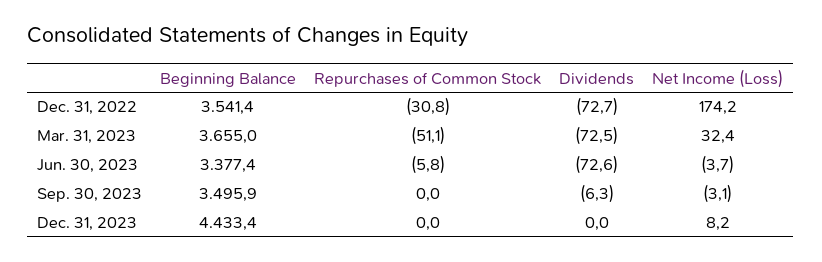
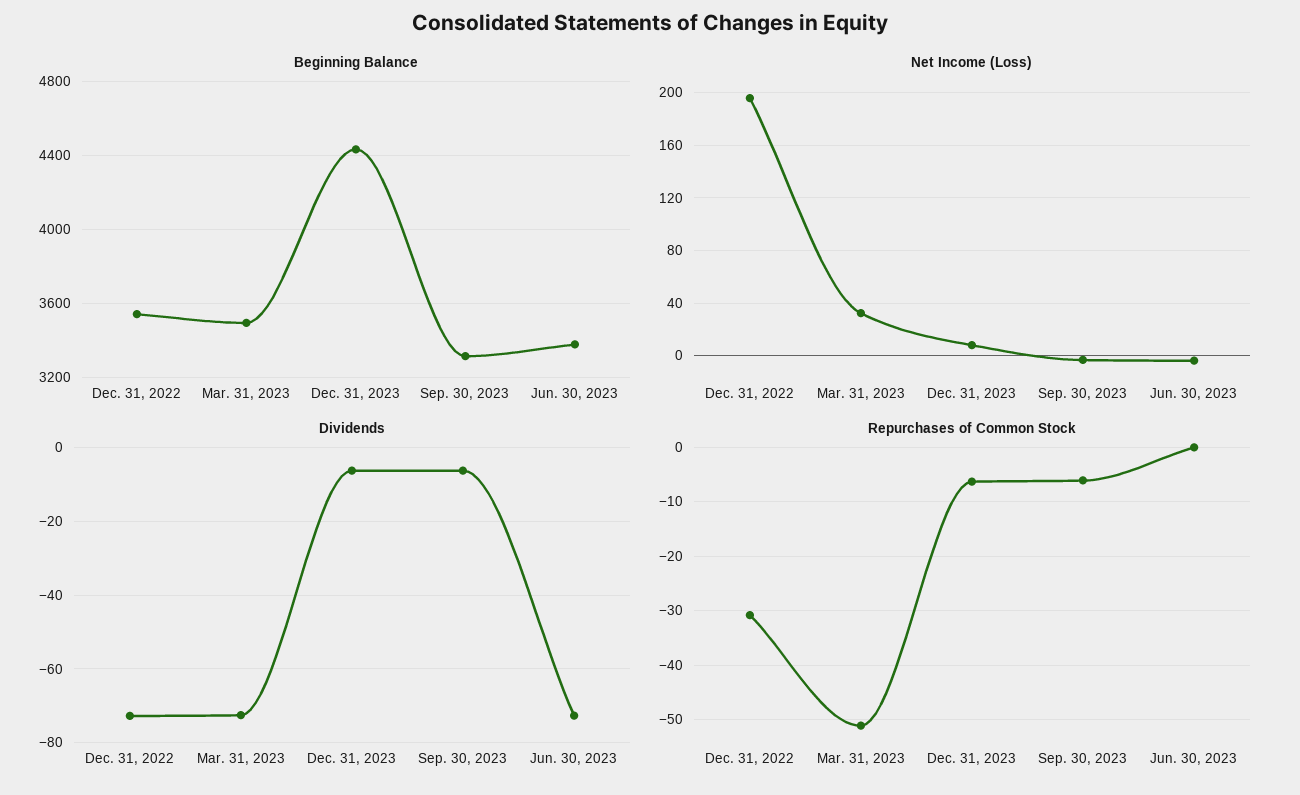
Net Income (Loss), Dec. 31, 2022: 174.2 -> 195
Beginning Balance, Mar. 31, 2023: 3655 -> 3500
Repurchases of Common Stock, Jun. 30, 2023: -5.8 -> 0
Beginning Balance, Sep. 30, 2023: 3495.9 -> 3300
Repurchases of Common Stock, Sep. 30, 2023: 0 -> -6
Repurchases of Common Stock, Dec. 31, 2023: 0 -> -6
Dividends, Dec. 31, 2023: 0 -> -6

